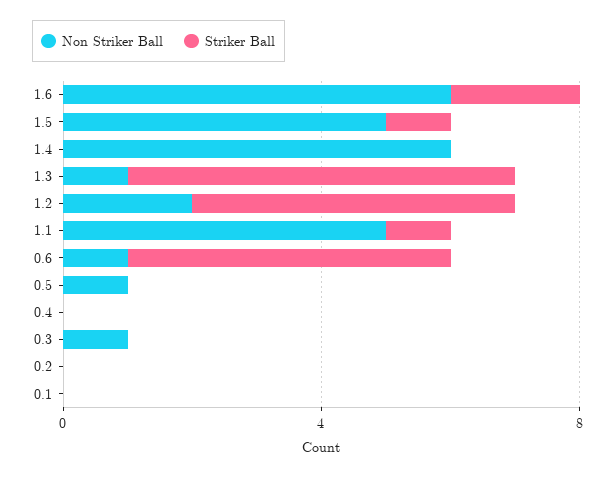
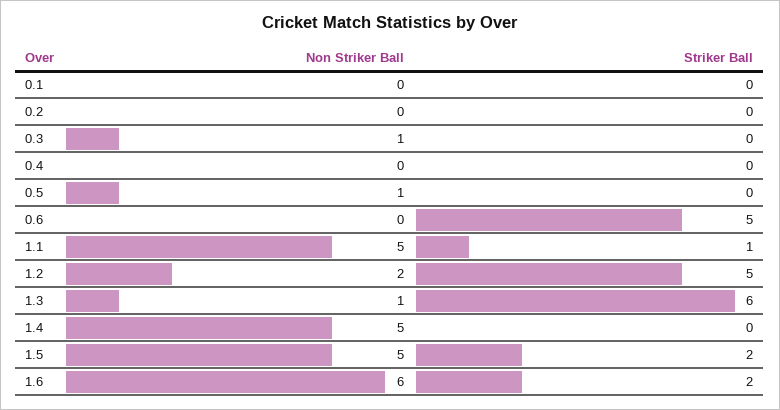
Striker Ball, 1.5: 1 -> 2
Non Striker Ball, 1.4: 6 -> 5
Non Striker Ball, 0.6: 1 -> 0

